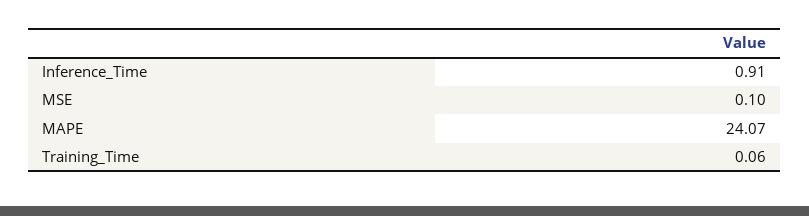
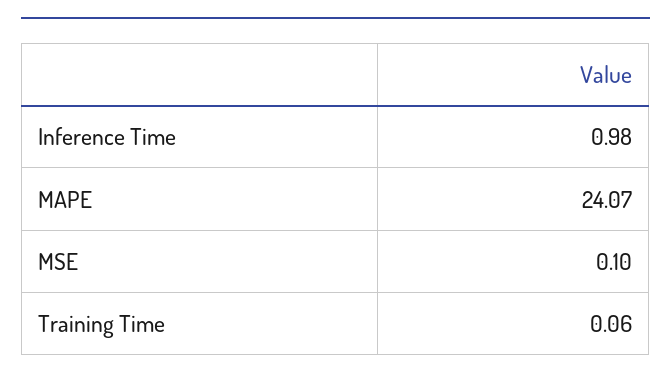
Inference_Time: 0.91 -> 0.98

